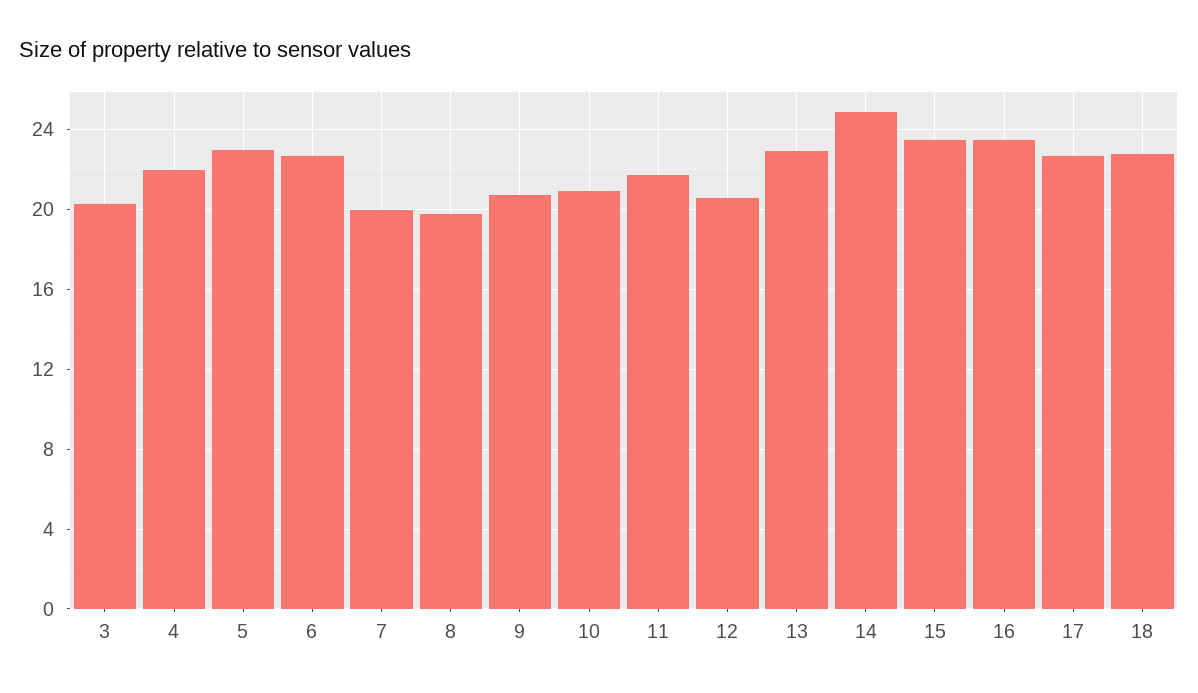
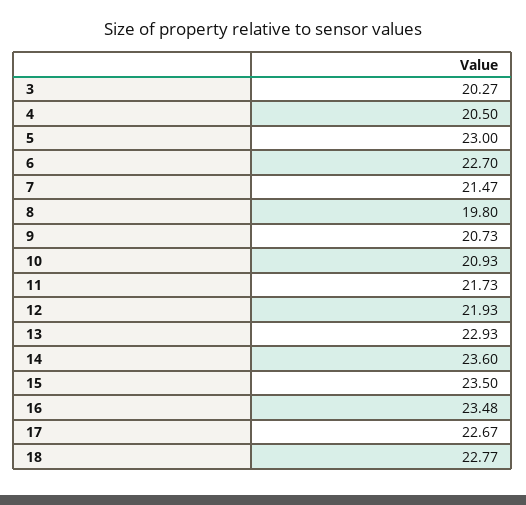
4: 22 -> 20.5
7: 20 -> 21.47
12: 20.5 -> 21.93
14: 25 -> 23.6

